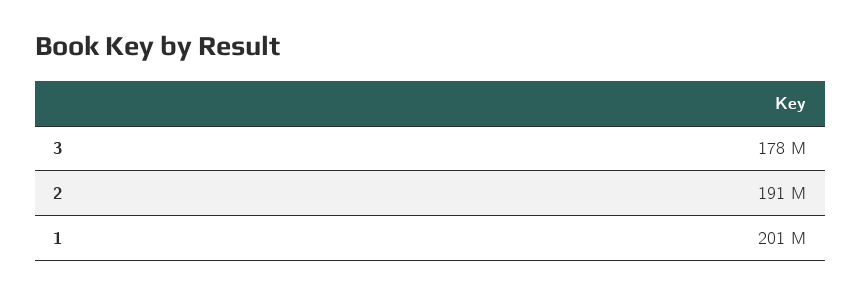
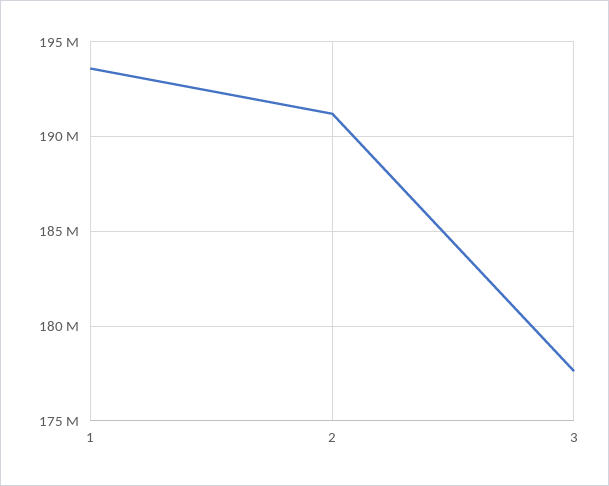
1: 201000000 -> 193500000

